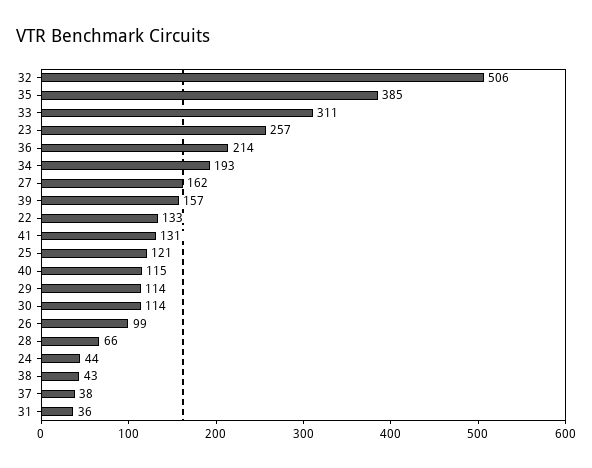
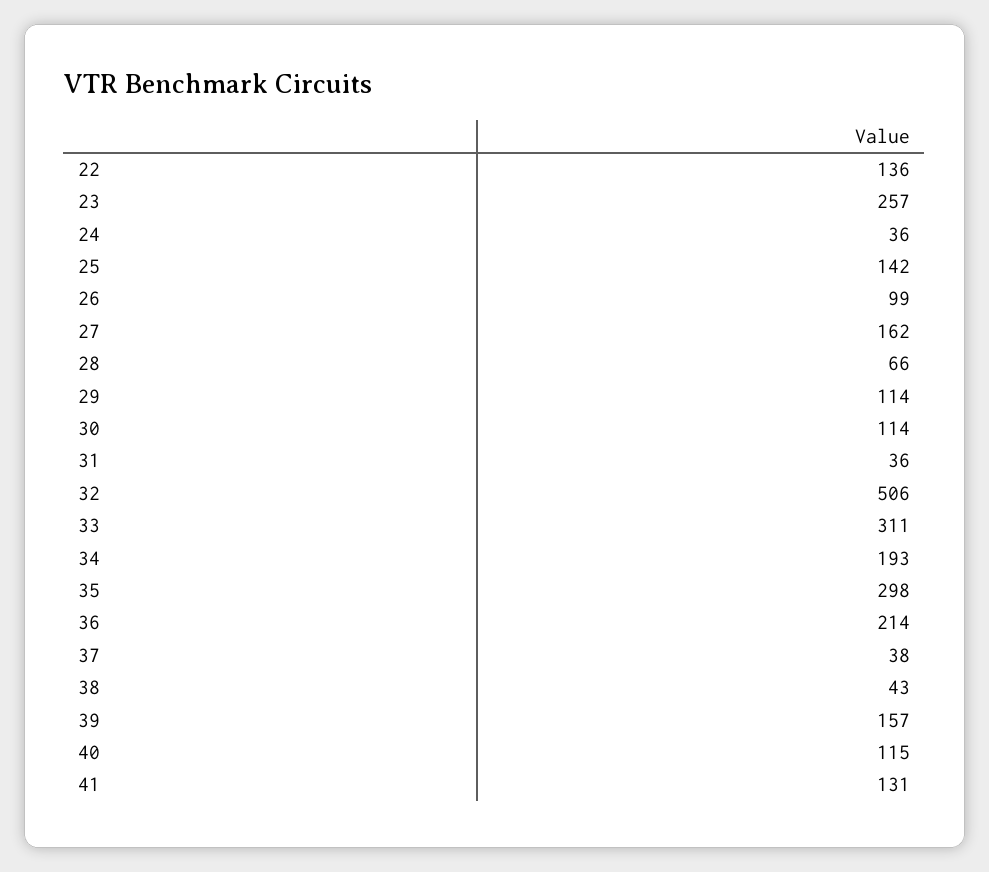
35: 385 -> 298
22: 133 -> 136
25: 121 -> 142
24: 44 -> 36

